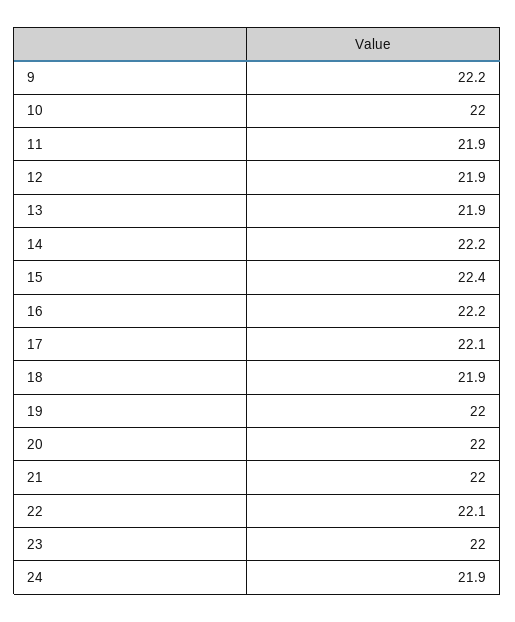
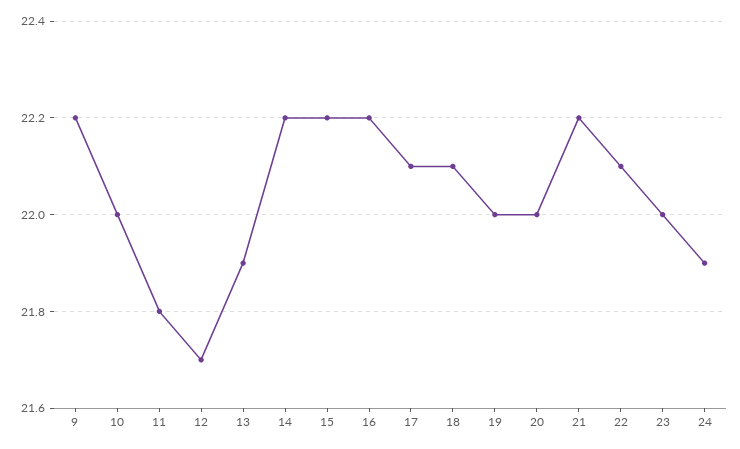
11: 21.9 -> 21.8
12: 21.9 -> 21.7
15: 22.4 -> 22.2
18: 21.9 -> 22.1
21: 22 -> 22.2

